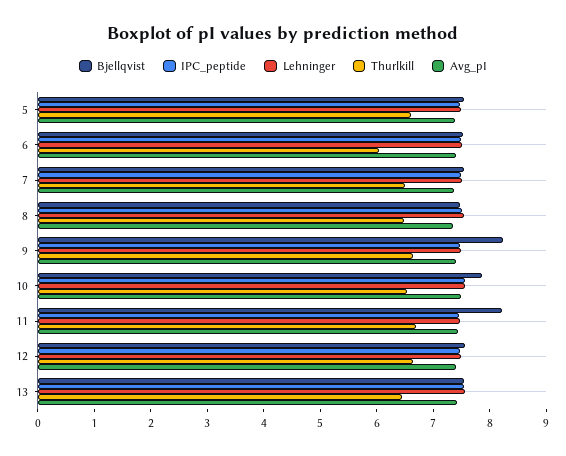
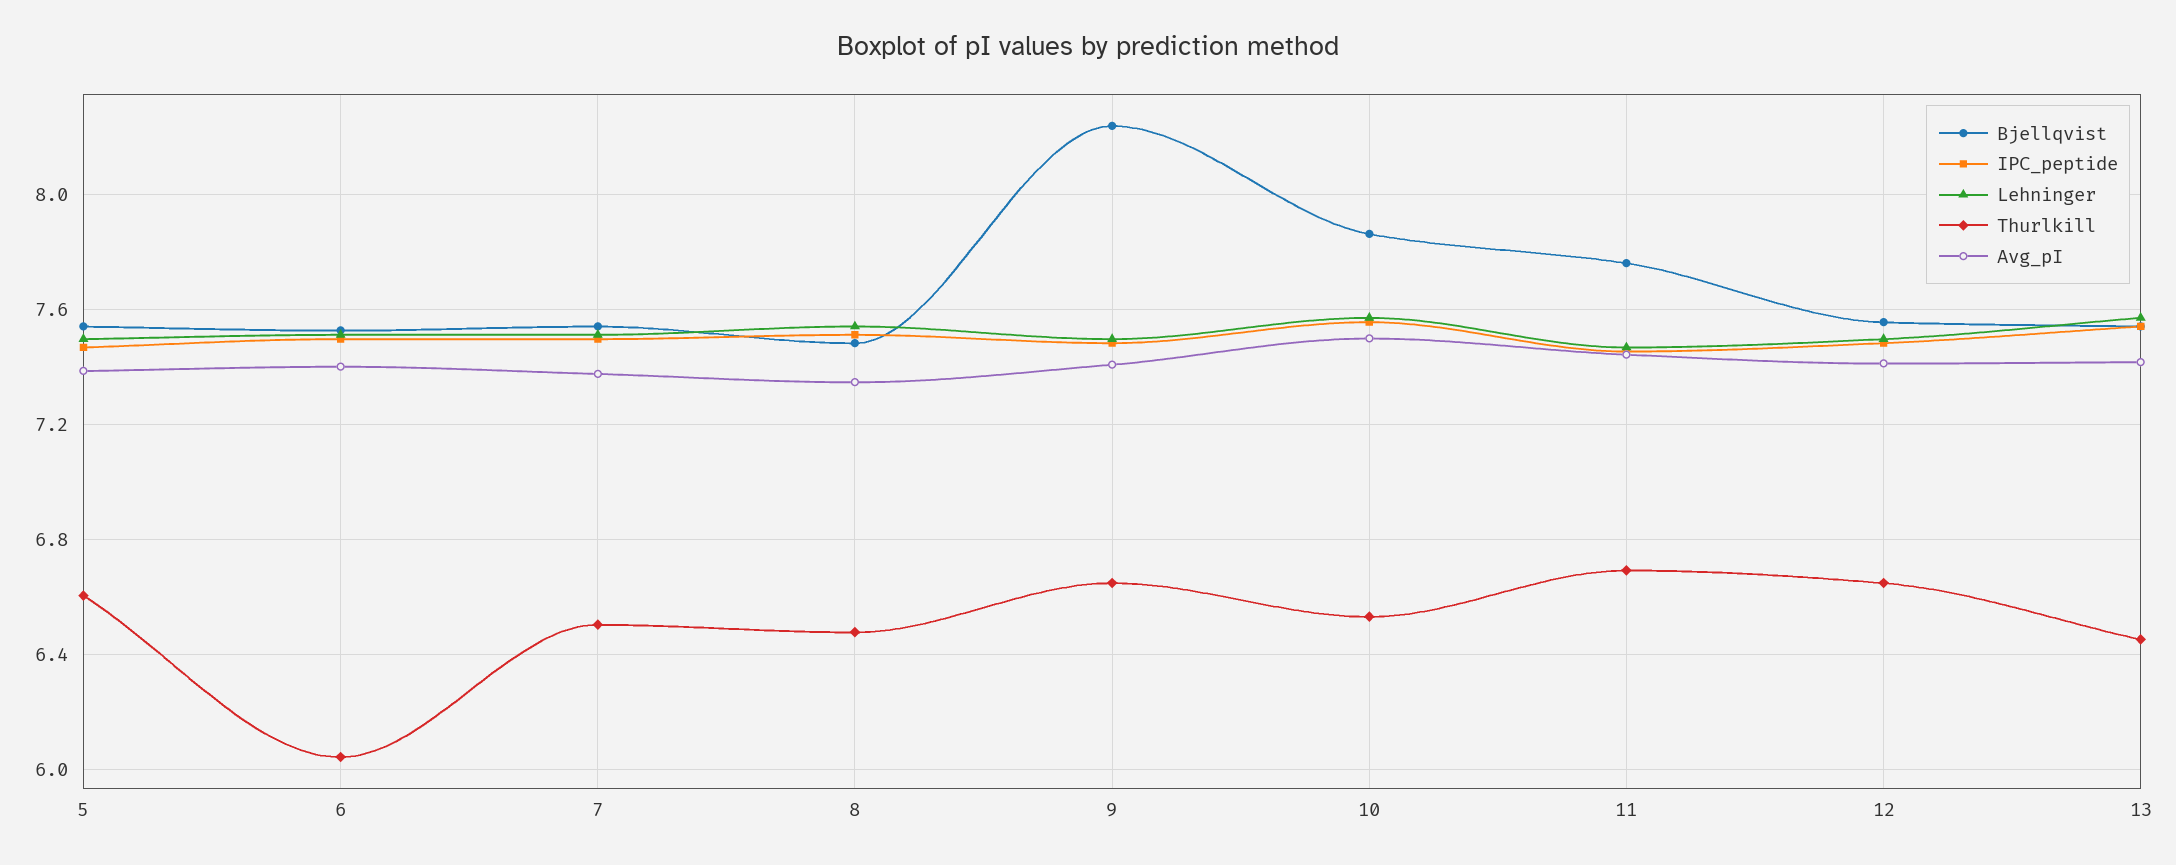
Bjellqvist, 11: 8.2 -> 7.75

